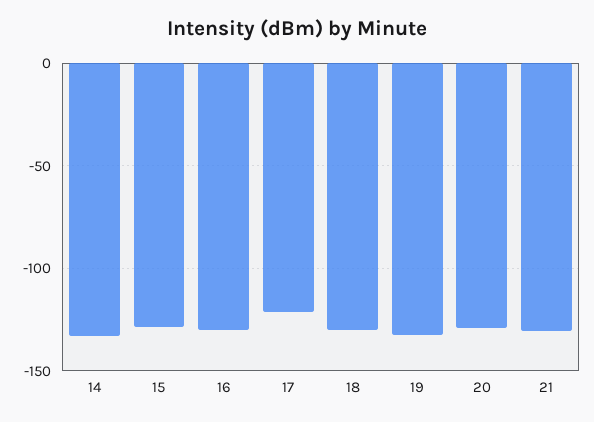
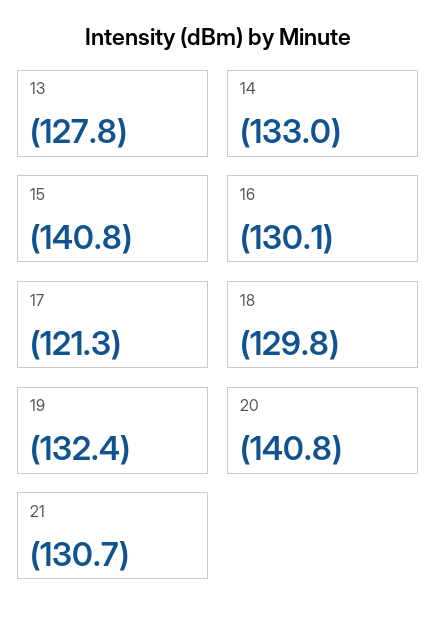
15: -130 -> -140.8
20: -130 -> -140.8
13: none -> -127.8

